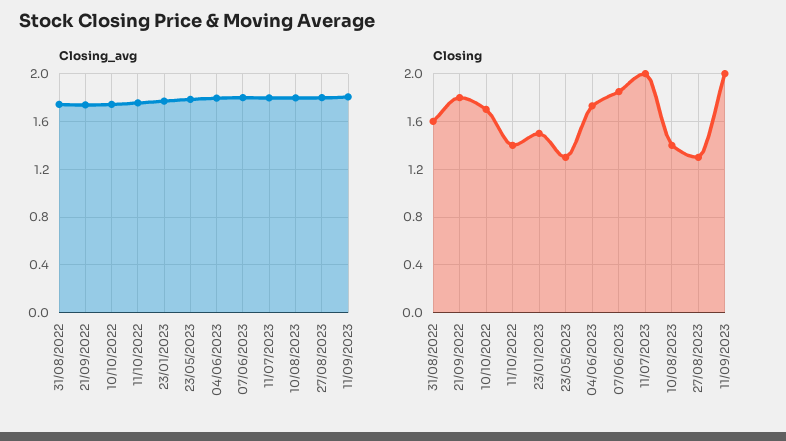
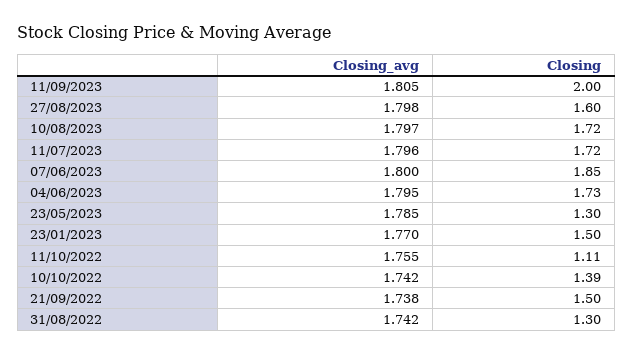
Closing, 31/08/2022: 1.6 -> 1.3
Closing, 21/09/2022: 1.8 -> 1.5
Closing, 10/10/2022: 1.7 -> 1.39
Closing, 11/10/2022: 1.4 -> 1.11
Closing, 11/07/2023: 2 -> 1.72
Closing, 10/08/2023: 1.4 -> 1.72
Closing, 27/08/2023: 1.3 -> 1.6

